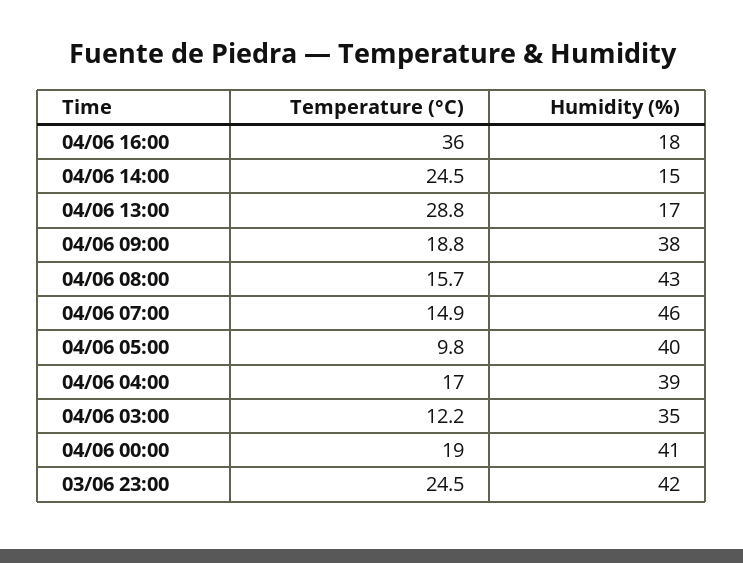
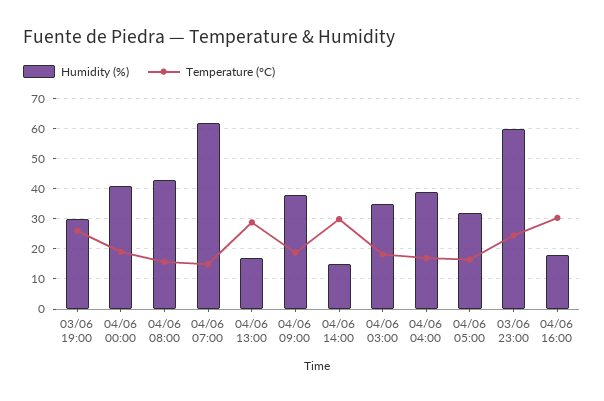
Temperature (°C), 04/06 16:00: 36 -> 30
Temperature (°C), 04/06 14:00: 24.5 -> 30
Humidity (%), 04/06 07:00: 46 -> 62
Temperature (°C), 04/06 05:00: 9.8 -> 16
Humidity (%), 04/06 05:00: 40 -> 32
Temperature (°C), 04/06 03:00: 12.2 -> 18
Humidity (%), 03/06 23:00: 42 -> 60
Humidity (%), 03/06 19:00: none -> 30
Temperature (°C), 03/06 19:00: none -> 26

